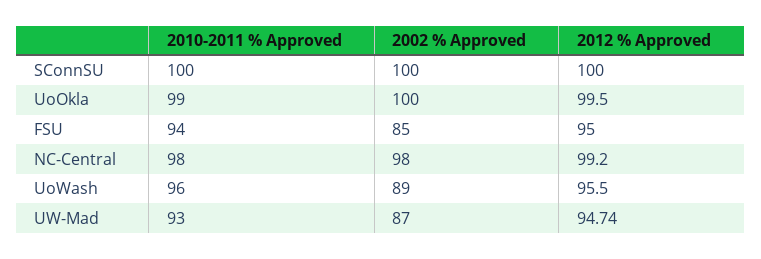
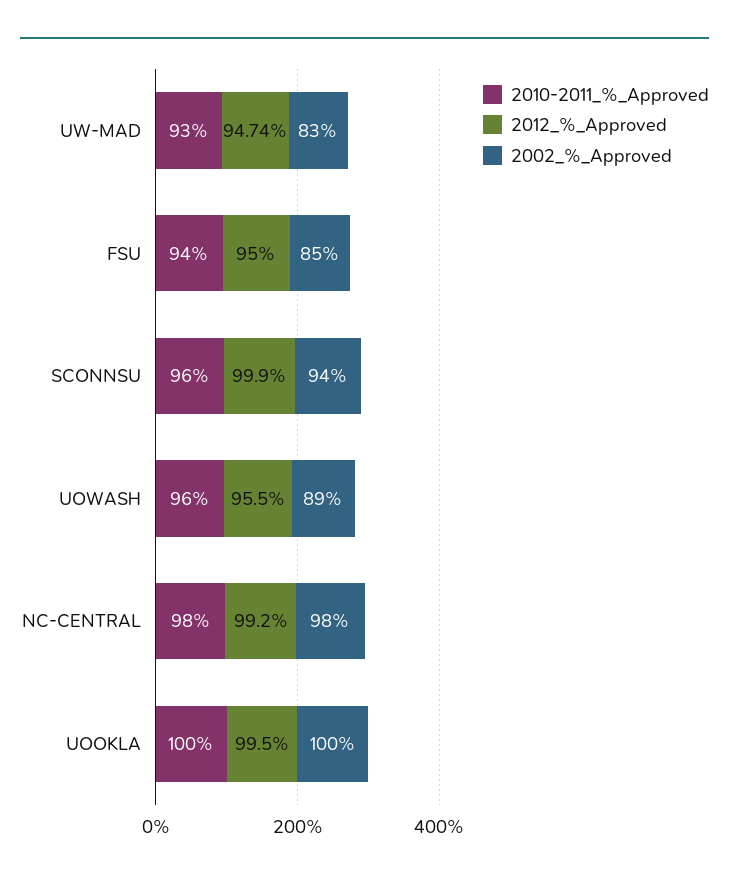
2010-2011 % Approved, SConnSU: 100 -> 96
2002 % Approved, SConnSU: 100 -> 94
2012 % Approved, SConnSU: 100 -> 99.9
2010-2011 % Approved, UoOkla: 99 -> 100
2002 % Approved, UW-Mad: 87 -> 83

